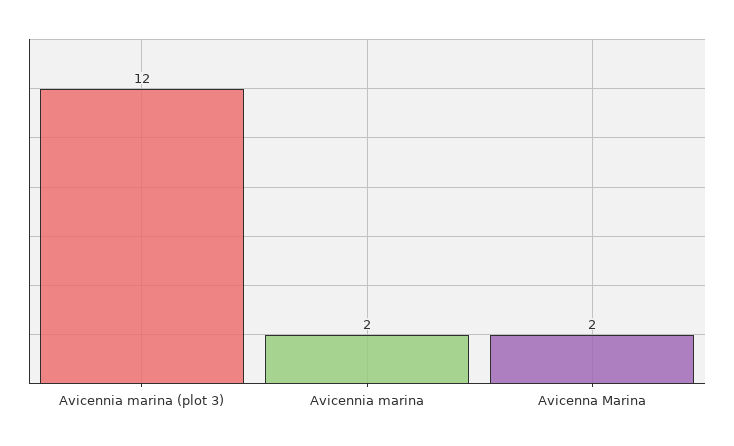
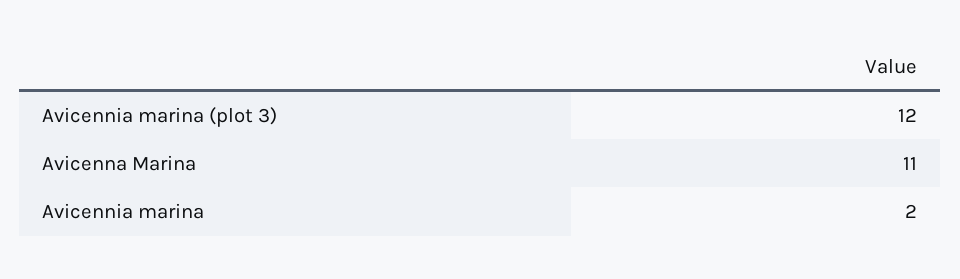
Avicenna Marina: 2 -> 11

